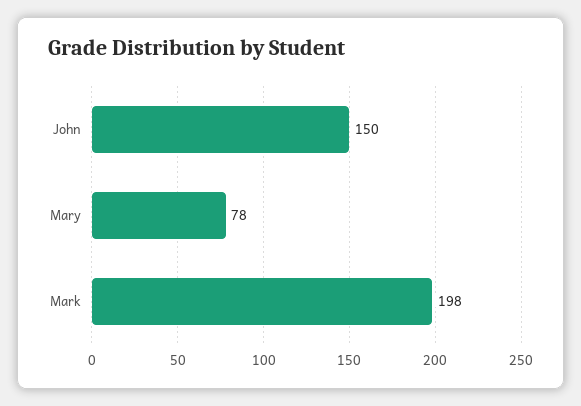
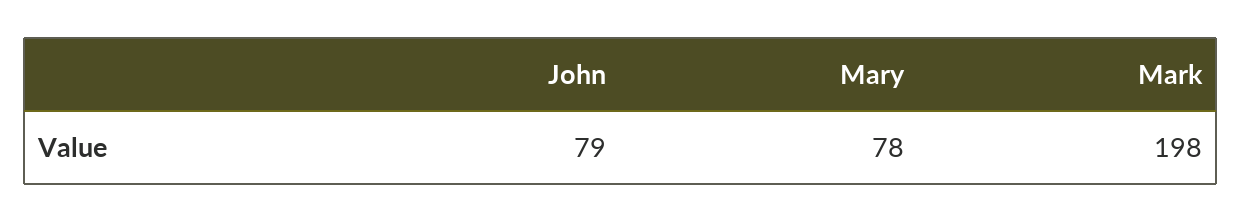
John: 150 -> 79

